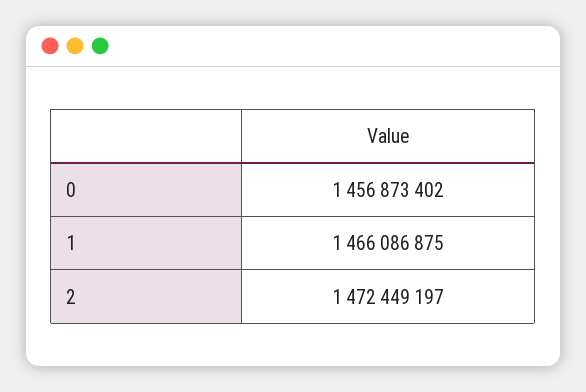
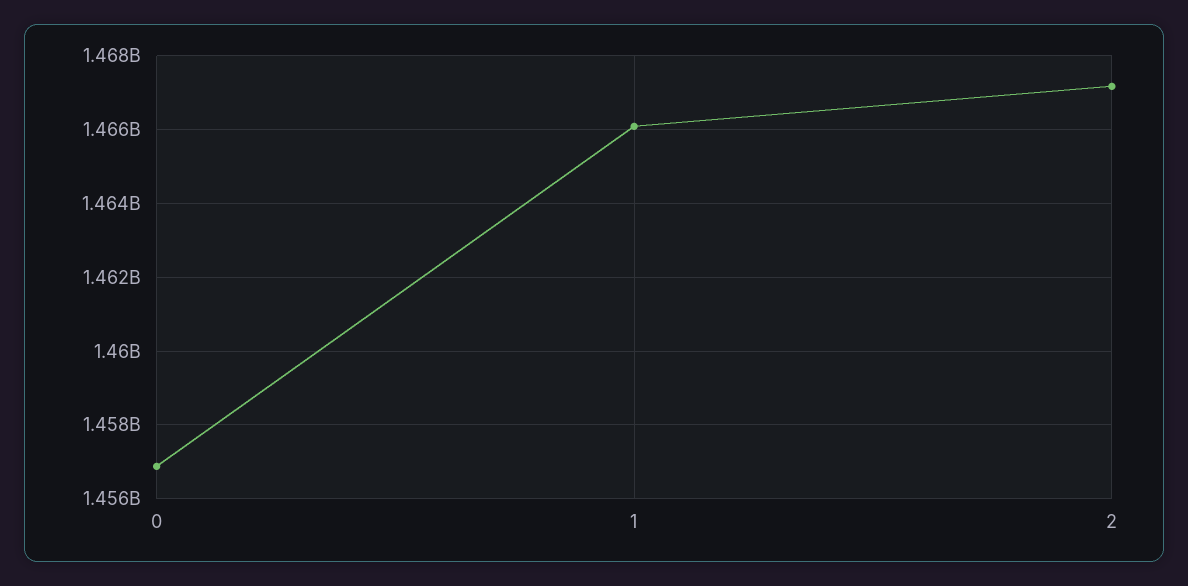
2: 1472449197 -> 1467200000

